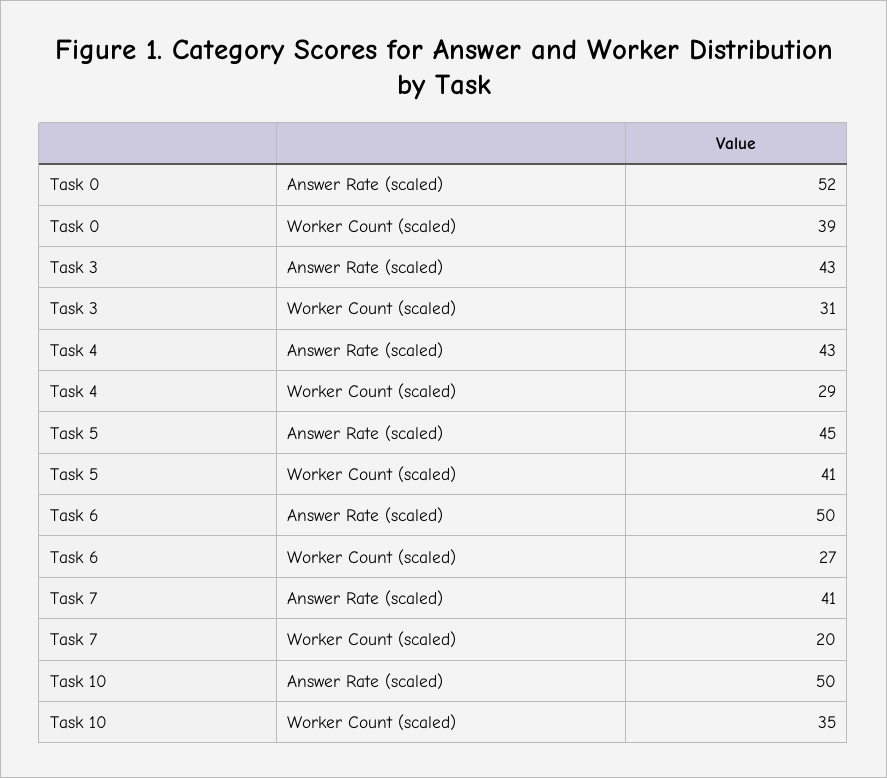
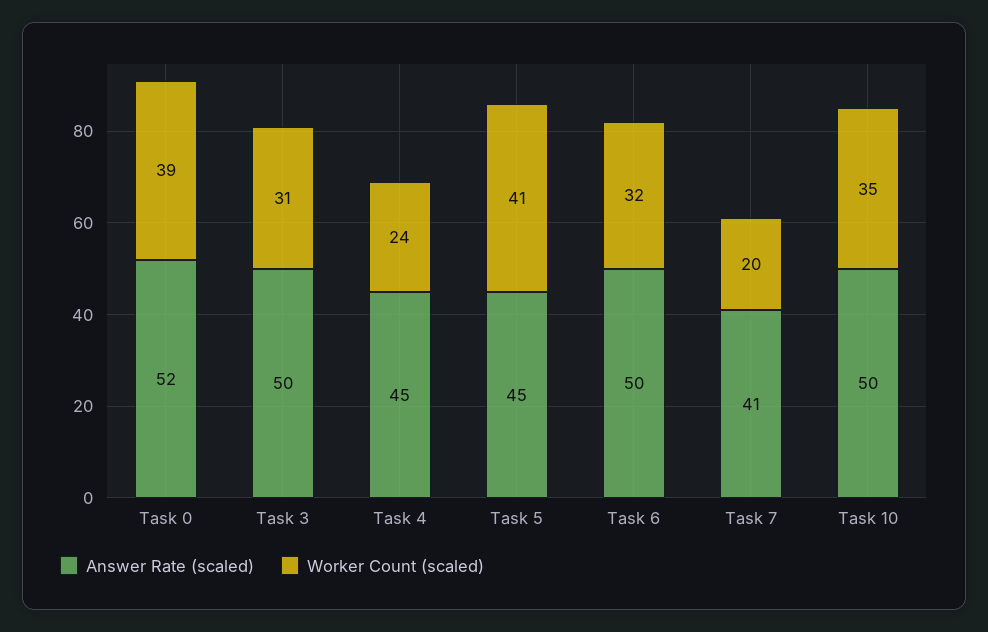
Answer Rate (scaled), Task 3: 43 -> 50
Answer Rate (scaled), Task 4: 43 -> 45
Worker Count (scaled), Task 4: 29 -> 24
Worker Count (scaled), Task 6: 27 -> 32

